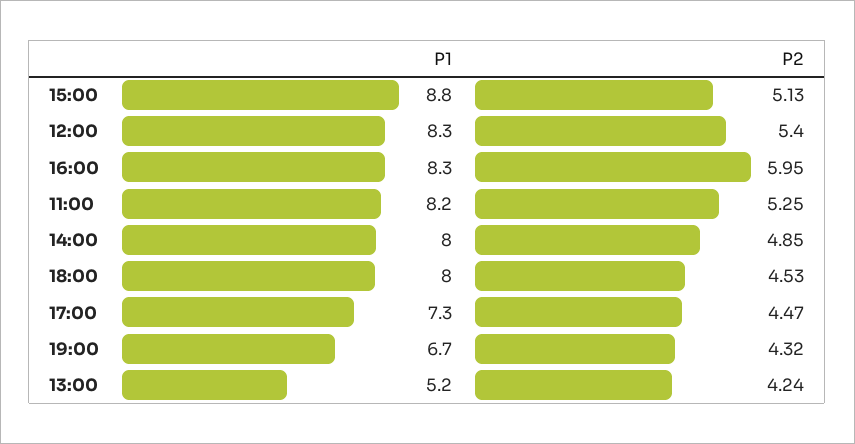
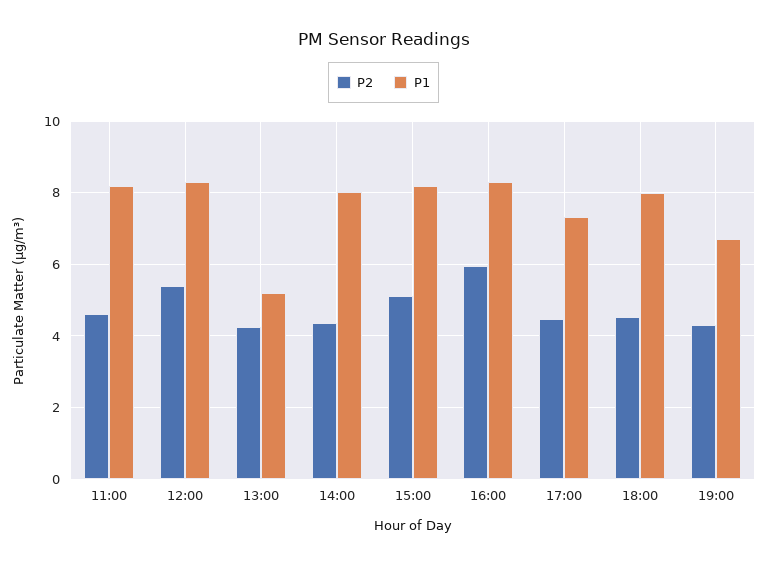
P1, 15:00: 8.8 -> 8.2
P2, 11:00: 5.25 -> 4.6
P2, 14:00: 4.85 -> 4.4

